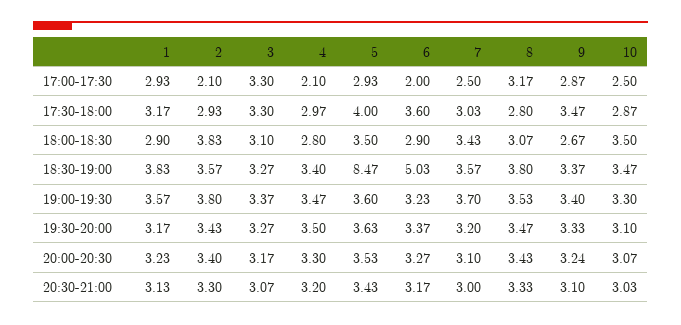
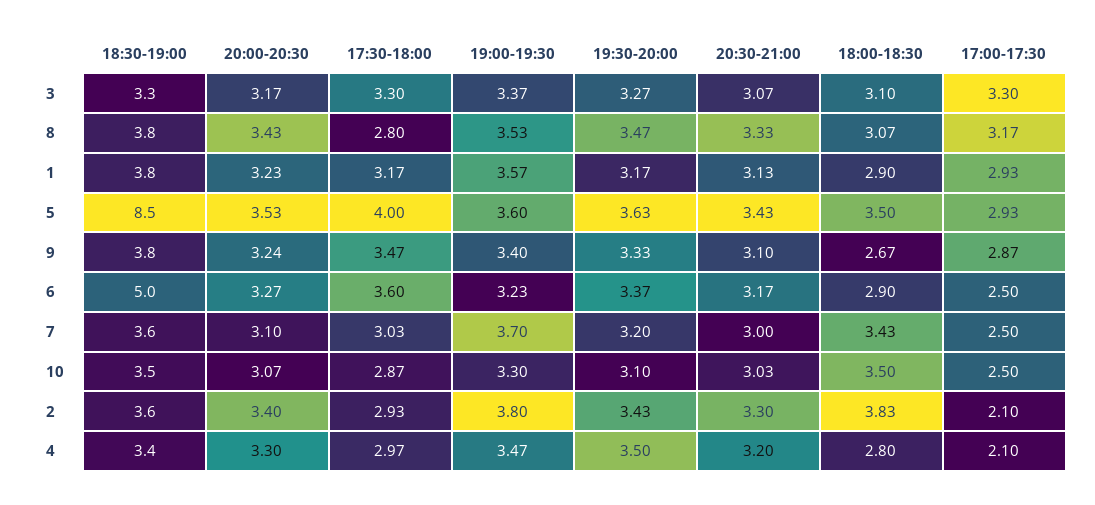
6, 17:00-17:30: 2 -> 2.5
9, 18:30-19:00: 3.37 -> 3.8

